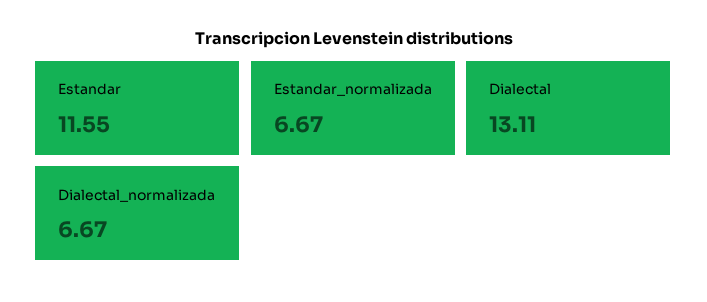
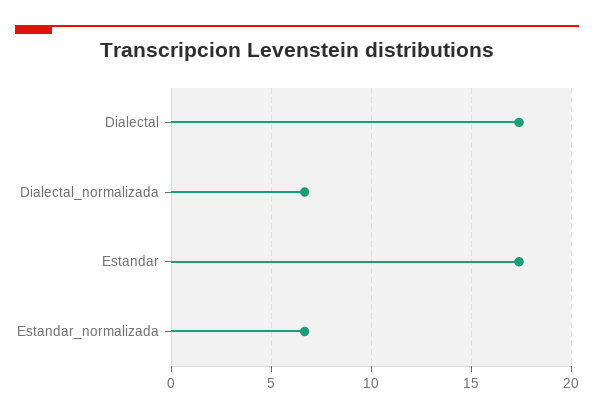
Estandar: 11.55 -> 17.5
Dialectal: 13.11 -> 17.5

